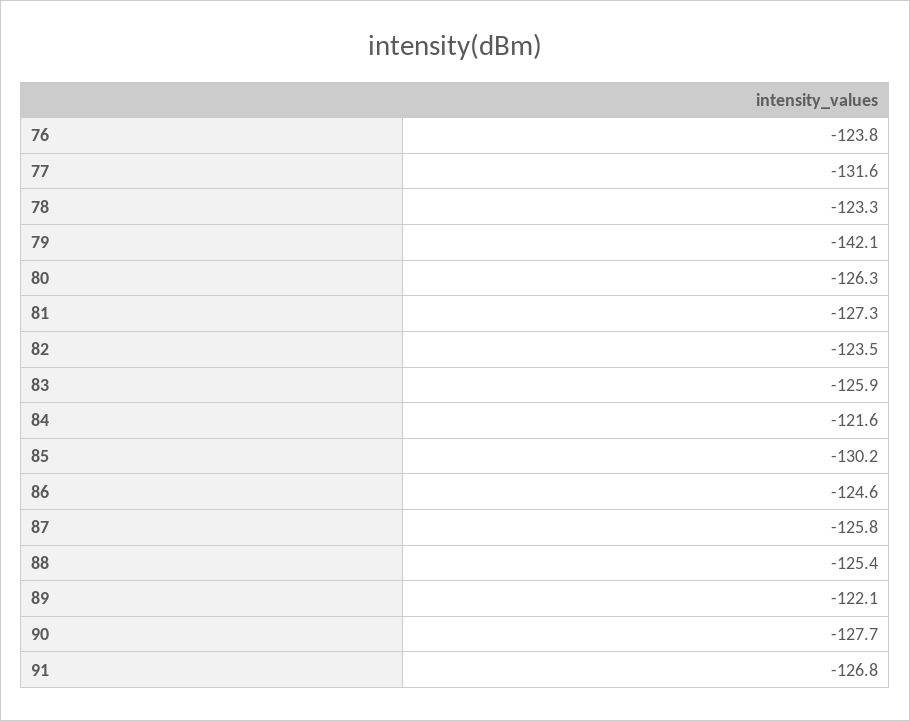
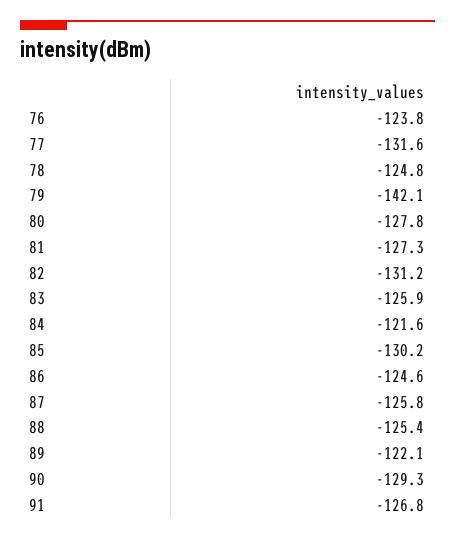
78: -123.3 -> -124.8
80: -126.3 -> -127.8
82: -123.5 -> -131.2
90: -127.7 -> -129.3

